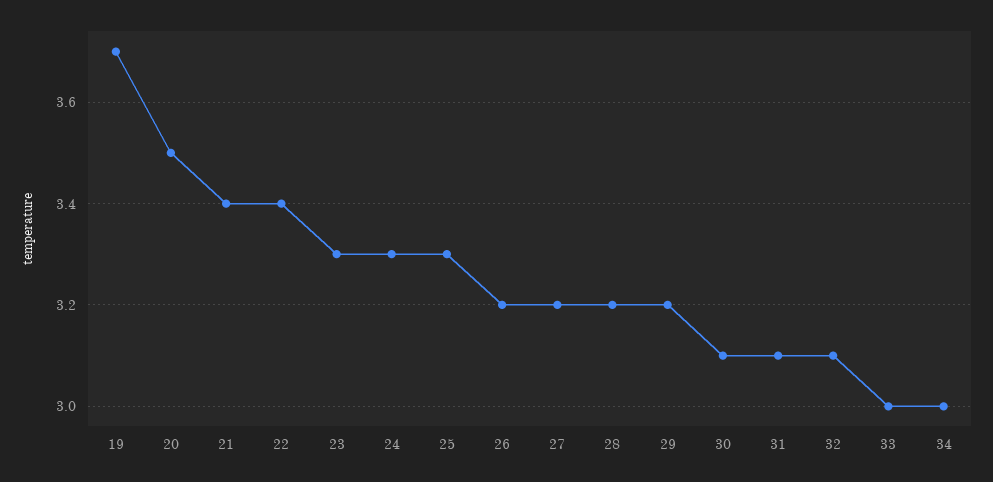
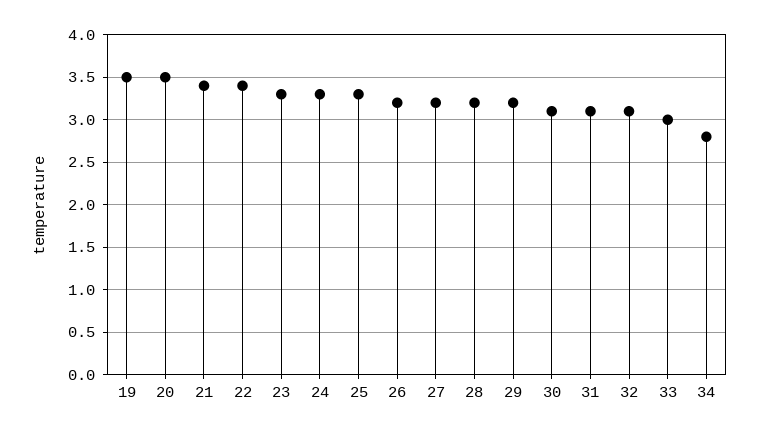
19: 3.7 -> 3.5
34: 3 -> 2.8

